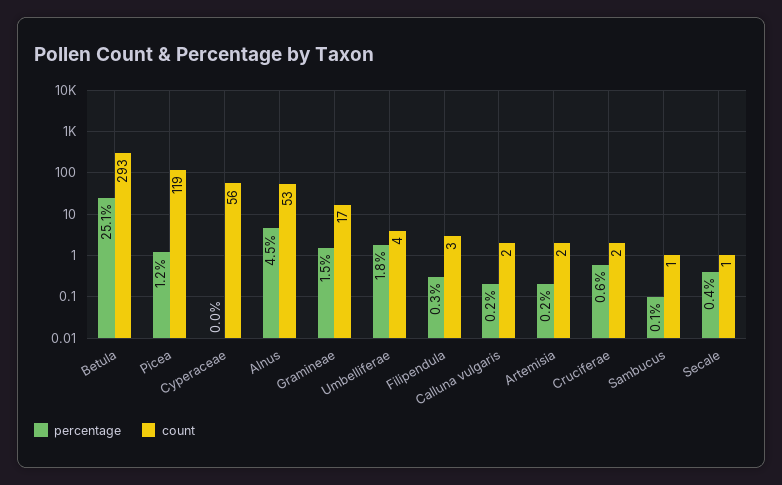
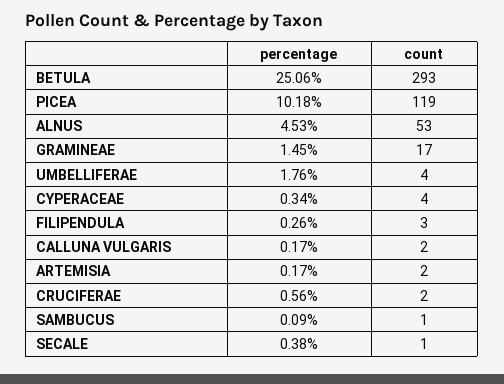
percentage, Picea: 1.2 -> 10.18
percentage, Cyperaceae: 0 -> 0.34
count, Cyperaceae: 56 -> 4

